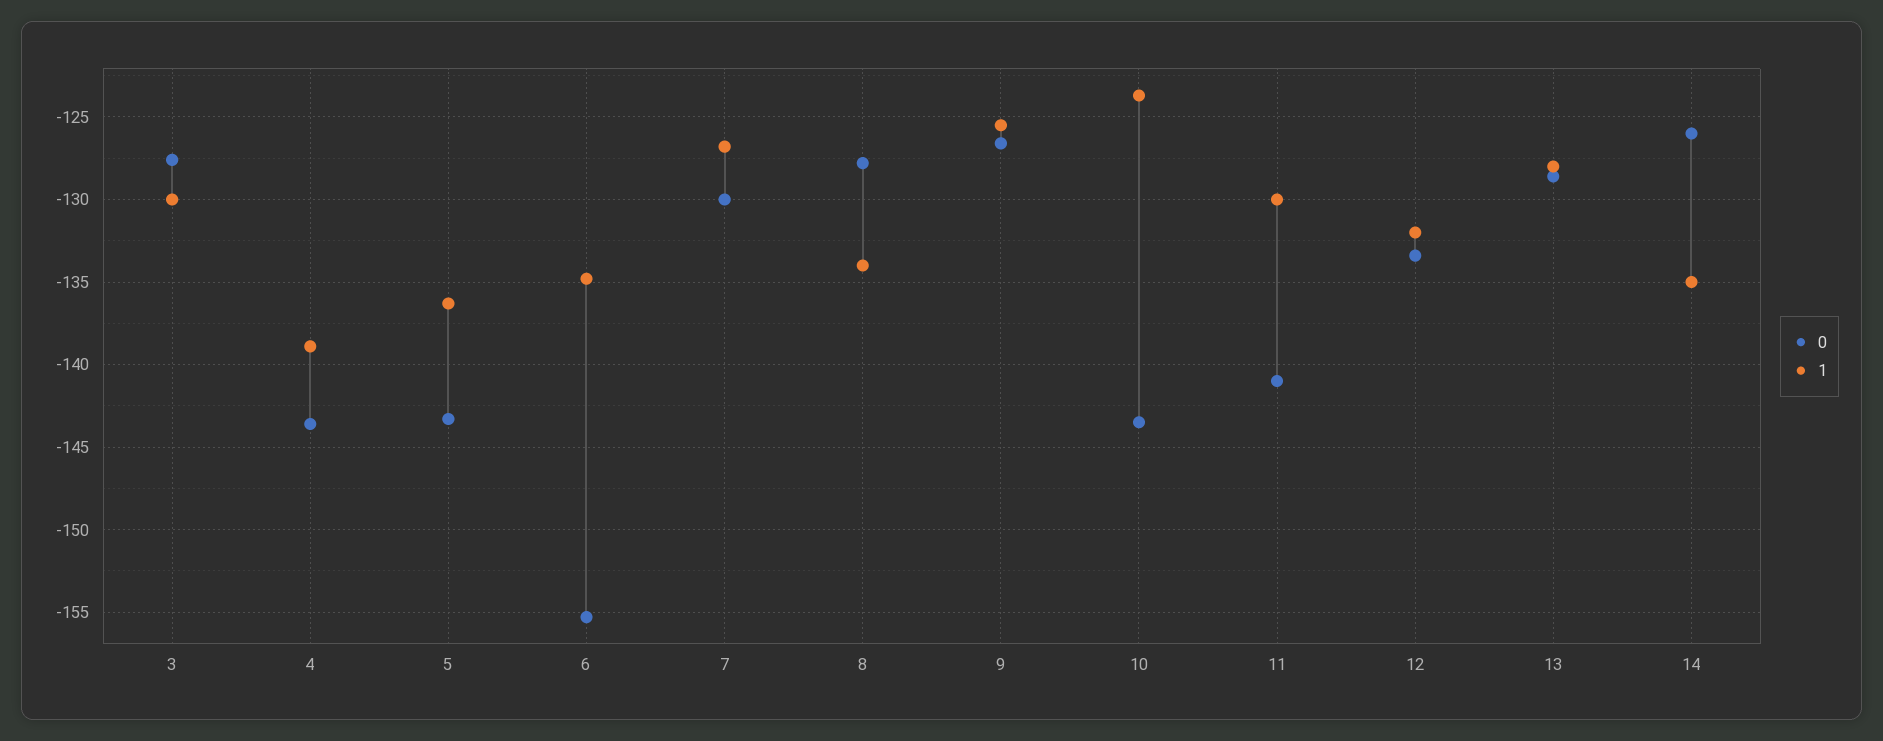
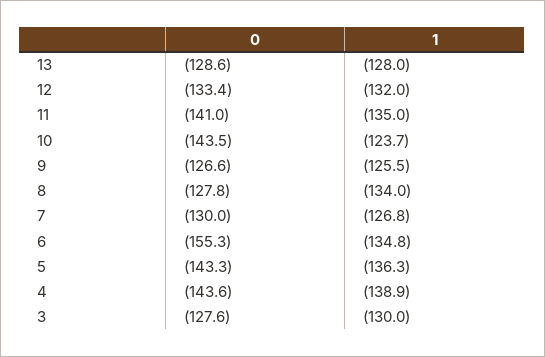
1, 11: -130 -> -135
0, 14: -126 -> none
1, 14: -135 -> none

